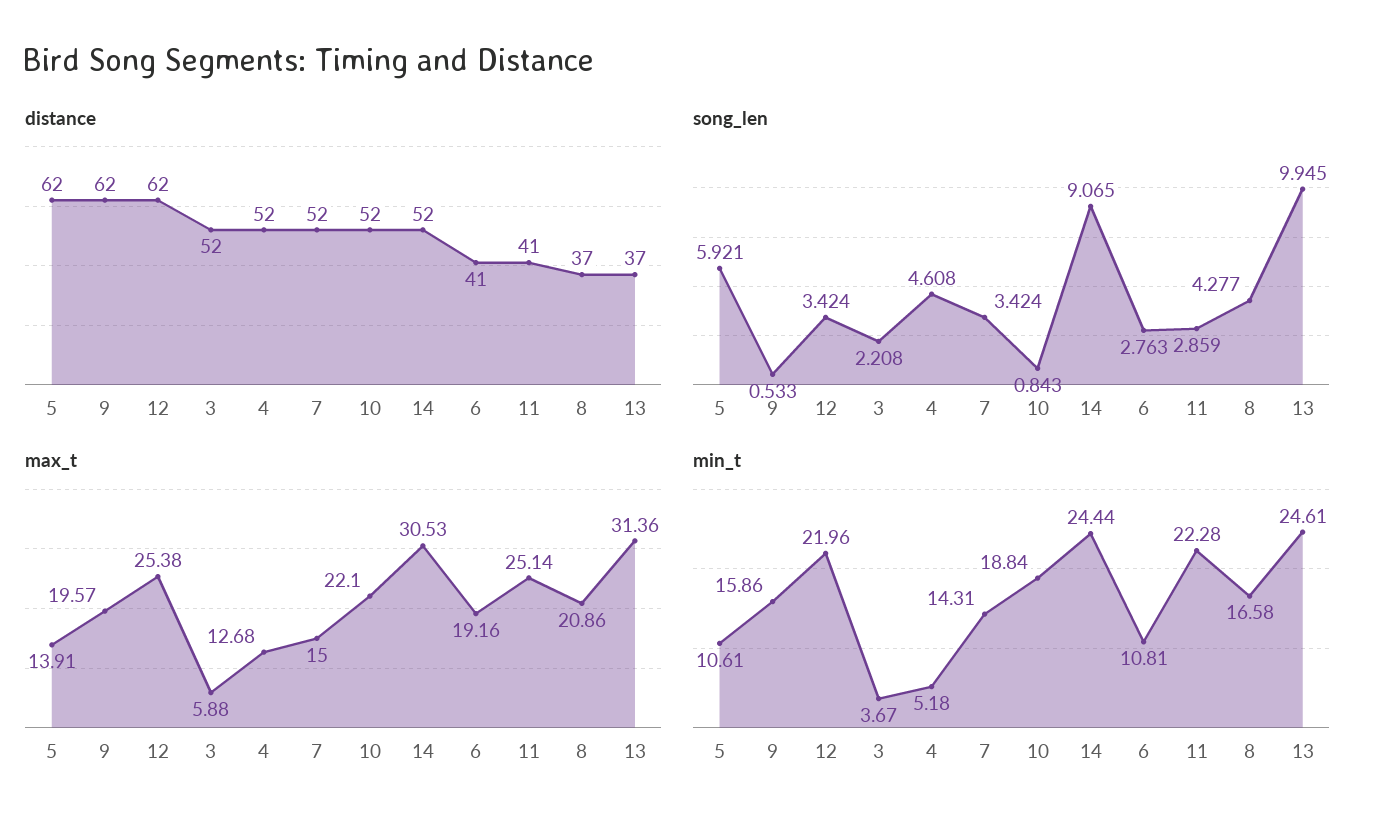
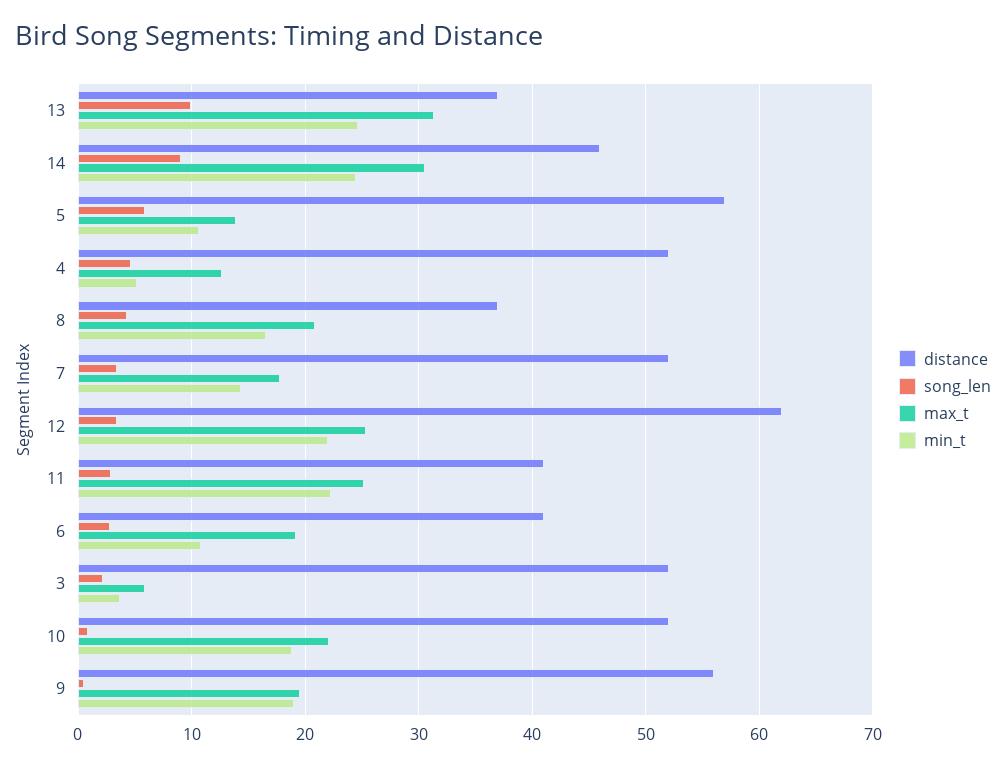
distance, 5: 62 -> 57
distance, 9: 62 -> 56
distance, 14: 52 -> 46
max_t, 7: 15 -> 18
min_t, 9: 15.86 -> 19

